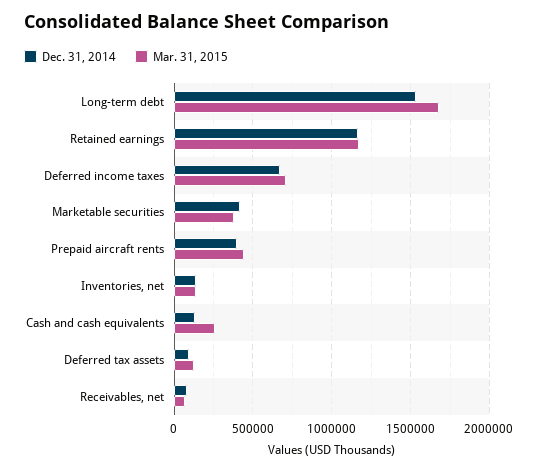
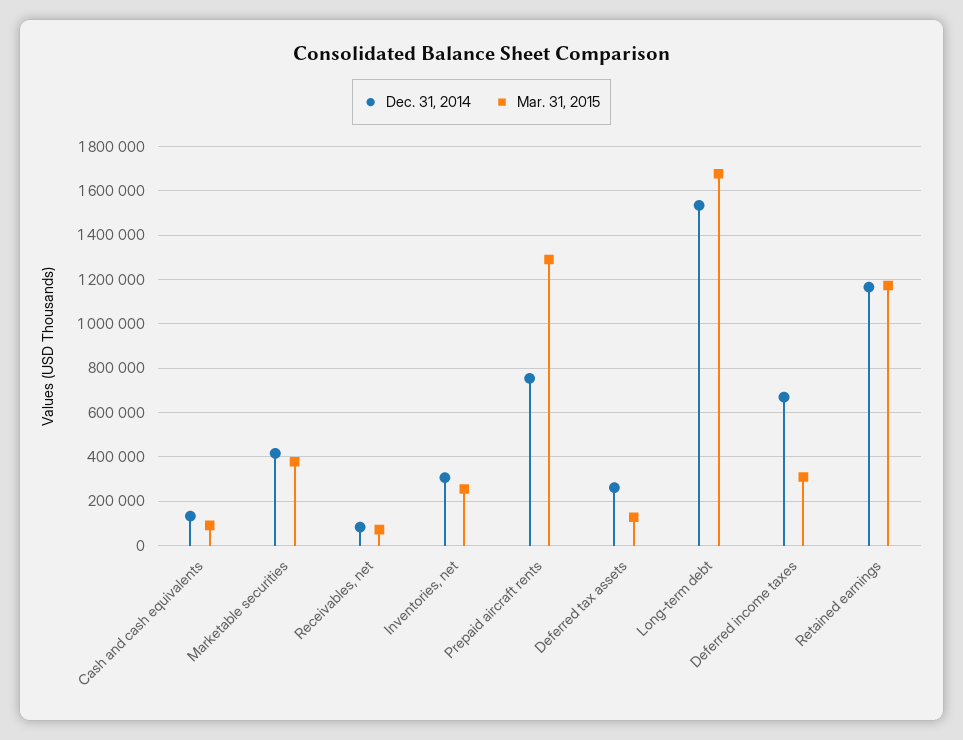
Mar. 31, 2015, Deferred income taxes: 700000 -> 300000
Dec. 31, 2014, Prepaid aircraft rents: 400000 -> 750000
Mar. 31, 2015, Prepaid aircraft rents: 450000 -> 1300000
Dec. 31, 2014, Inventories, net: 150000 -> 300000
Mar. 31, 2015, Inventories, net: 150000 -> 250000
Mar. 31, 2015, Cash and cash equivalents: 250000 -> 100000
Dec. 31, 2014, Deferred tax assets: 100000 -> 250000

